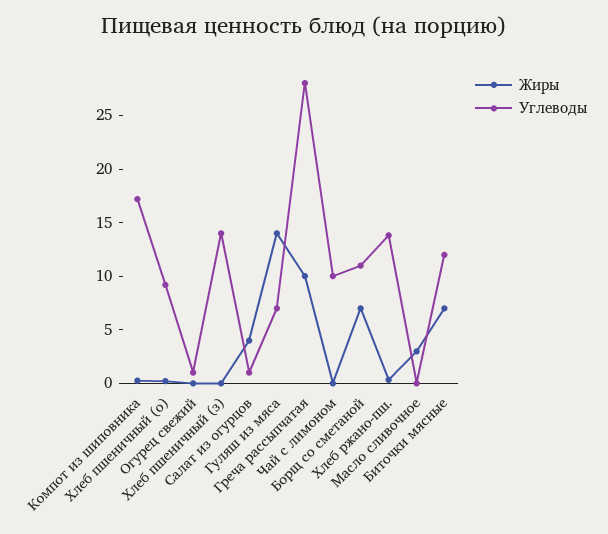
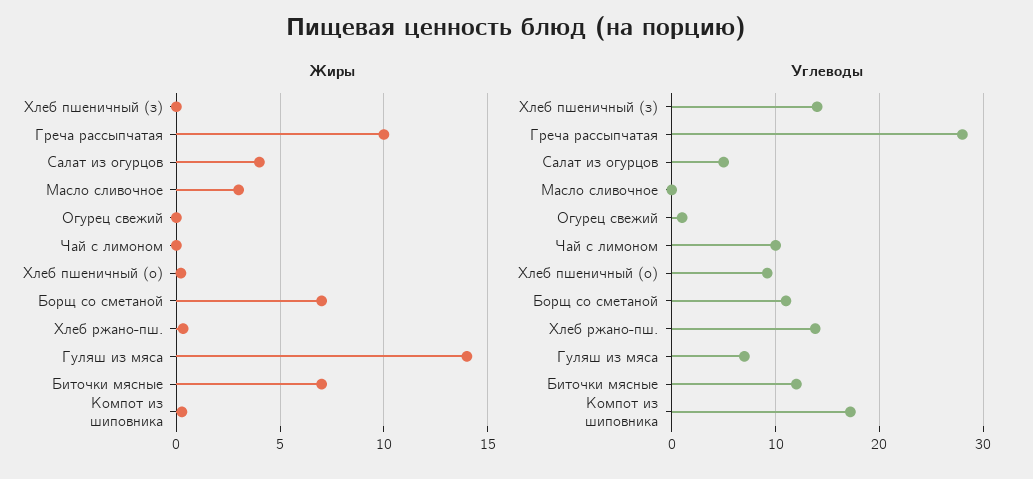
Углеводы, Салат из огурцов: 1 -> 5

